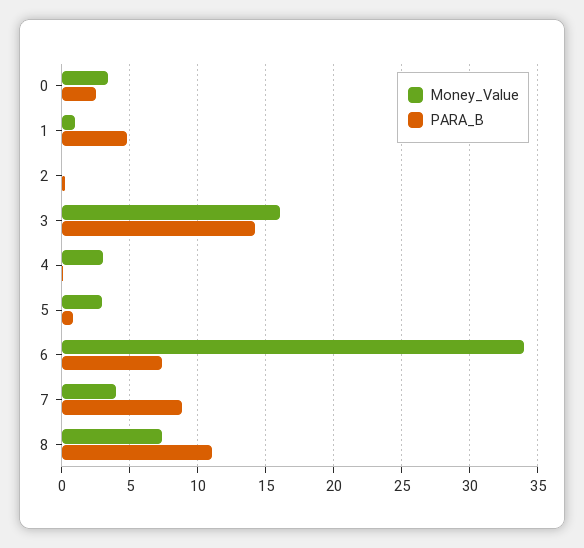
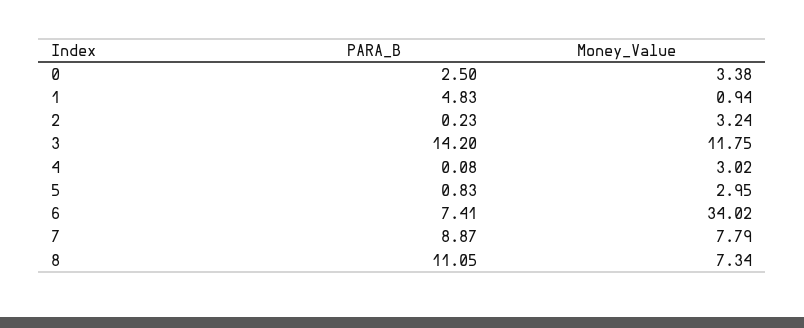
Money_Value, 2: 0 -> 3.24
Money_Value, 3: 16 -> 11.75
Money_Value, 7: 4 -> 7.79

